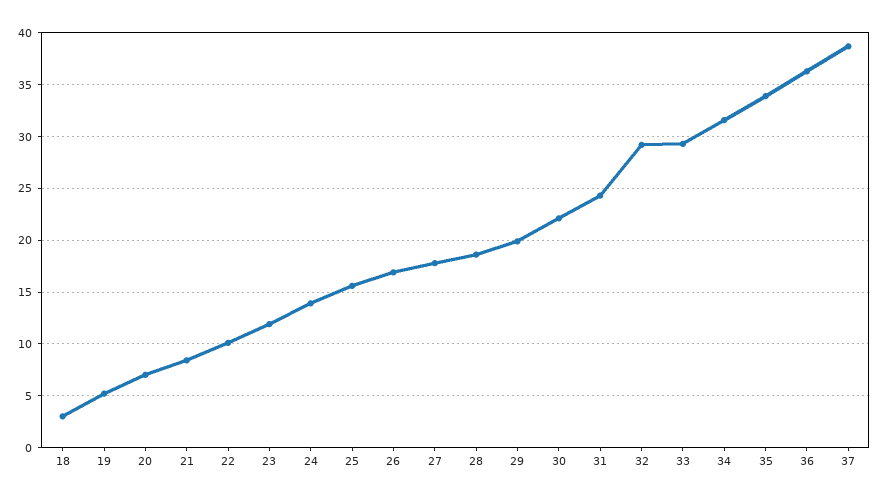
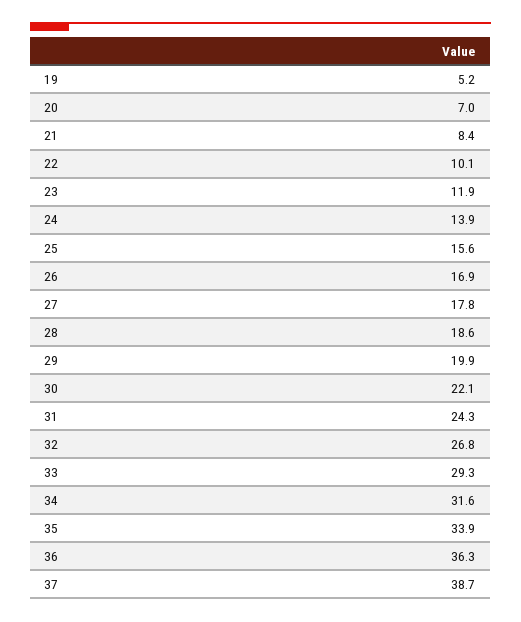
18: 3 -> none
32: 29 -> 26.8

